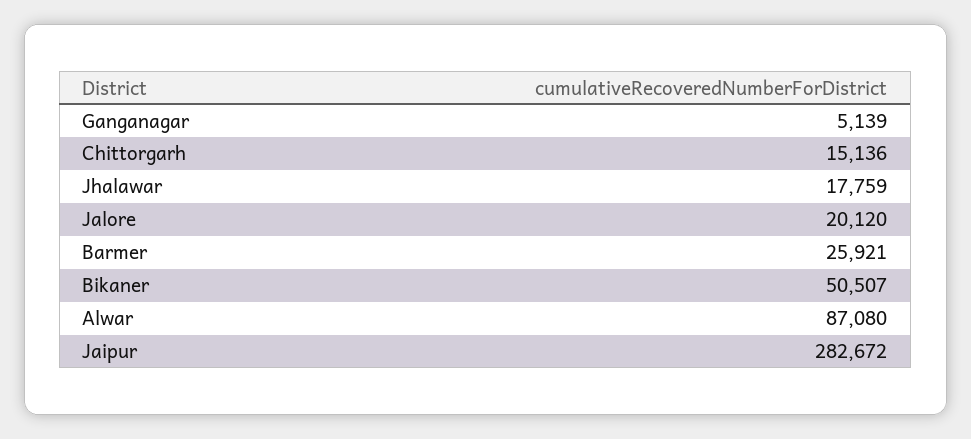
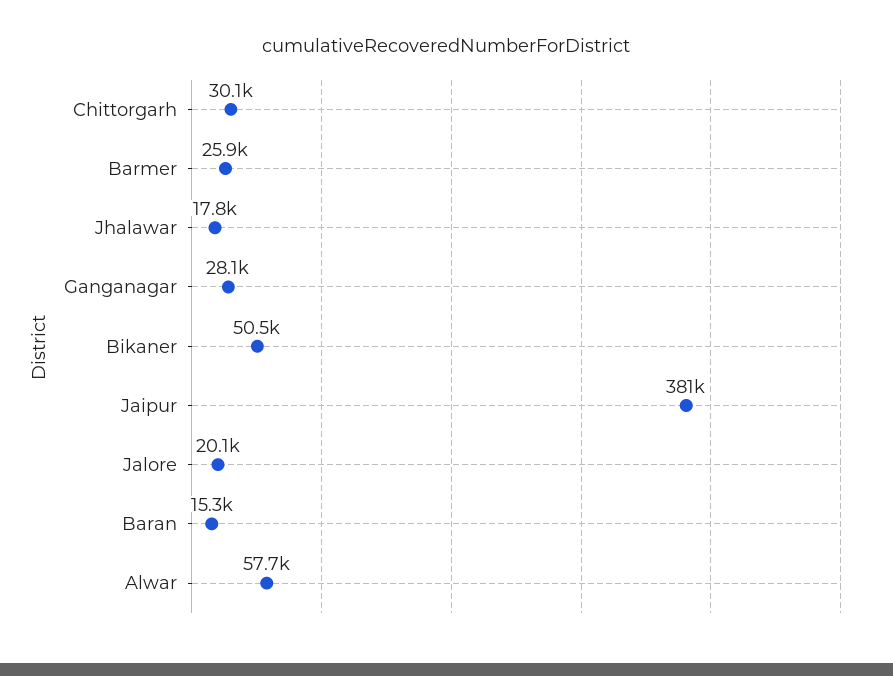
Ganganagar: 5139 -> 28100
Chittorgarh: 15136 -> 30100
Alwar: 87080 -> 57700
Jaipur: 282672 -> 381000
Baran: none -> 15300

